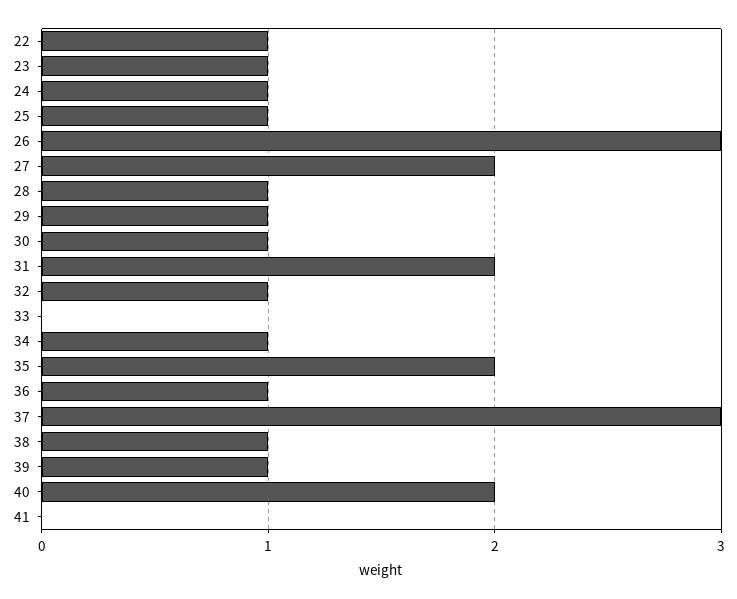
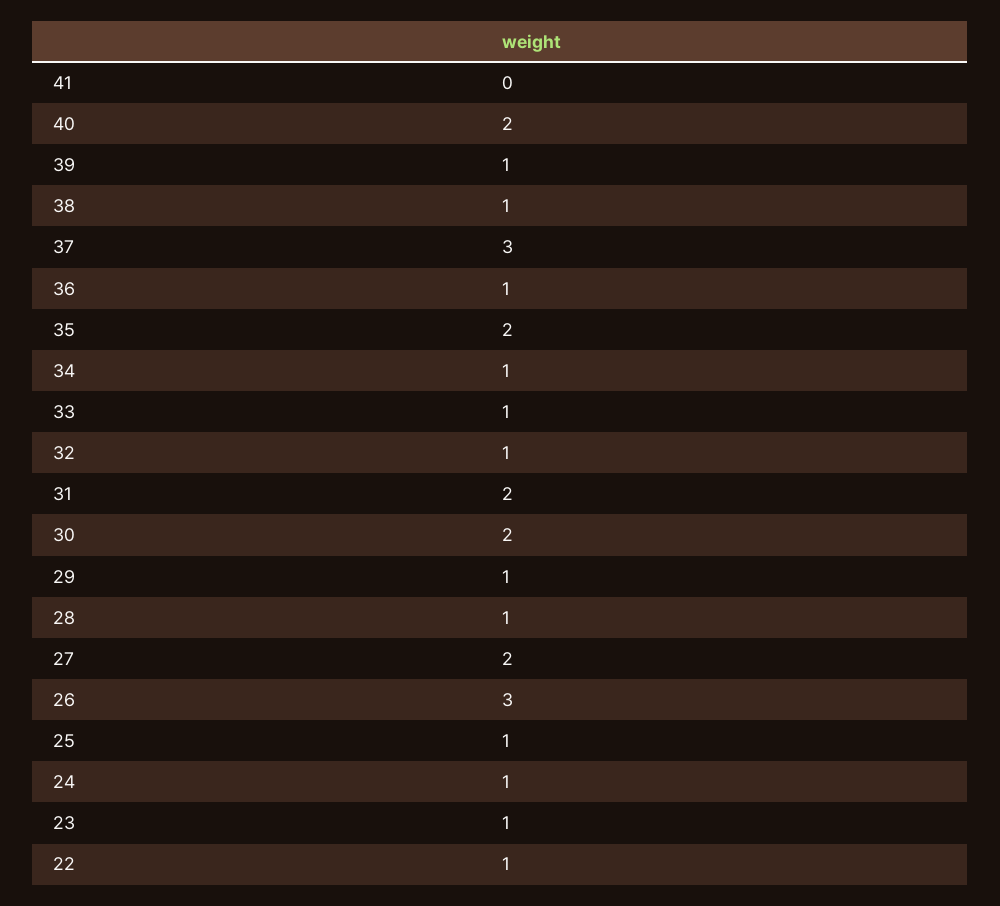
30: 1 -> 2
33: 0 -> 1

